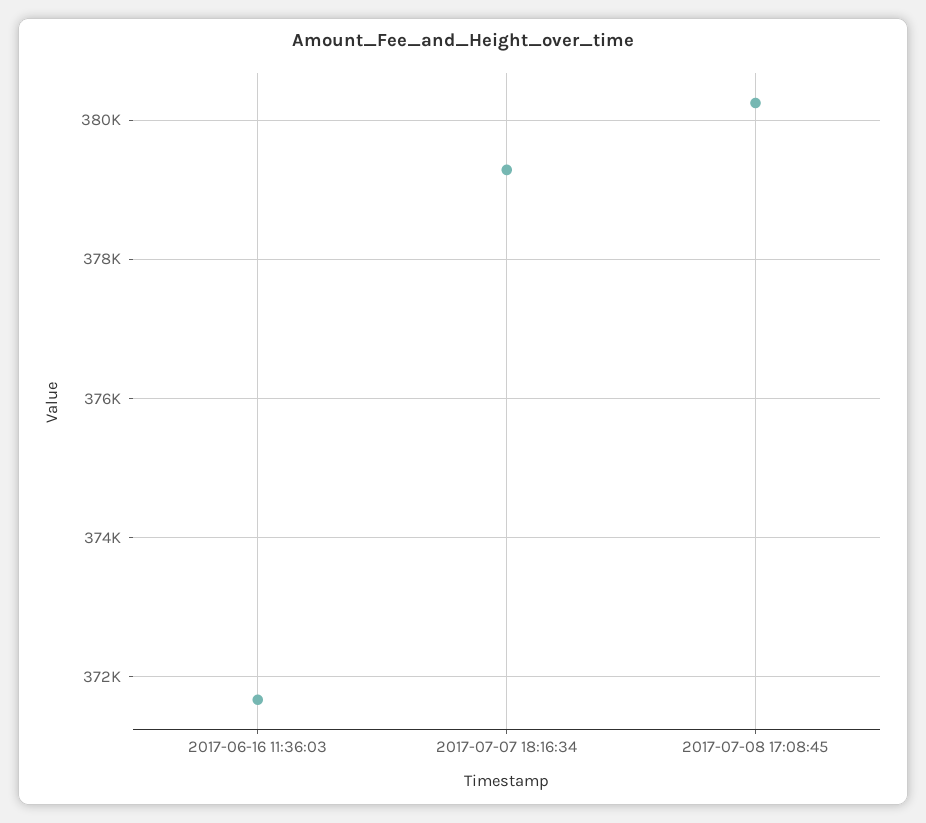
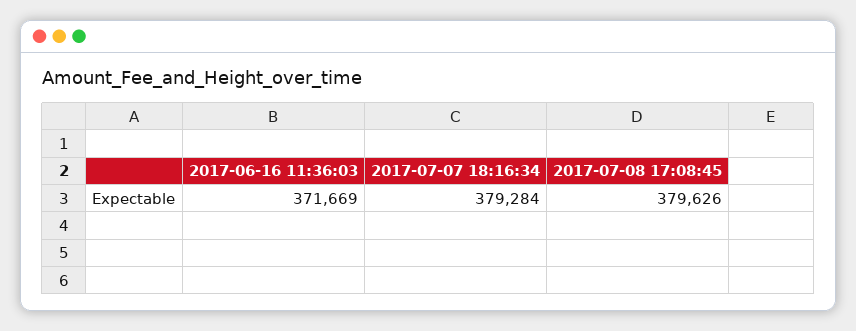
2017-07-08 17:08:45: 380200 -> 379626

